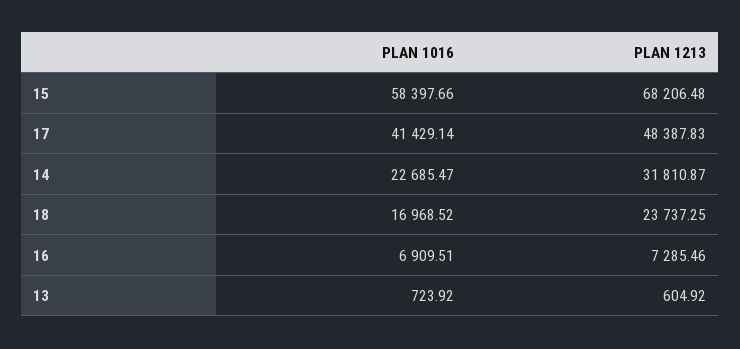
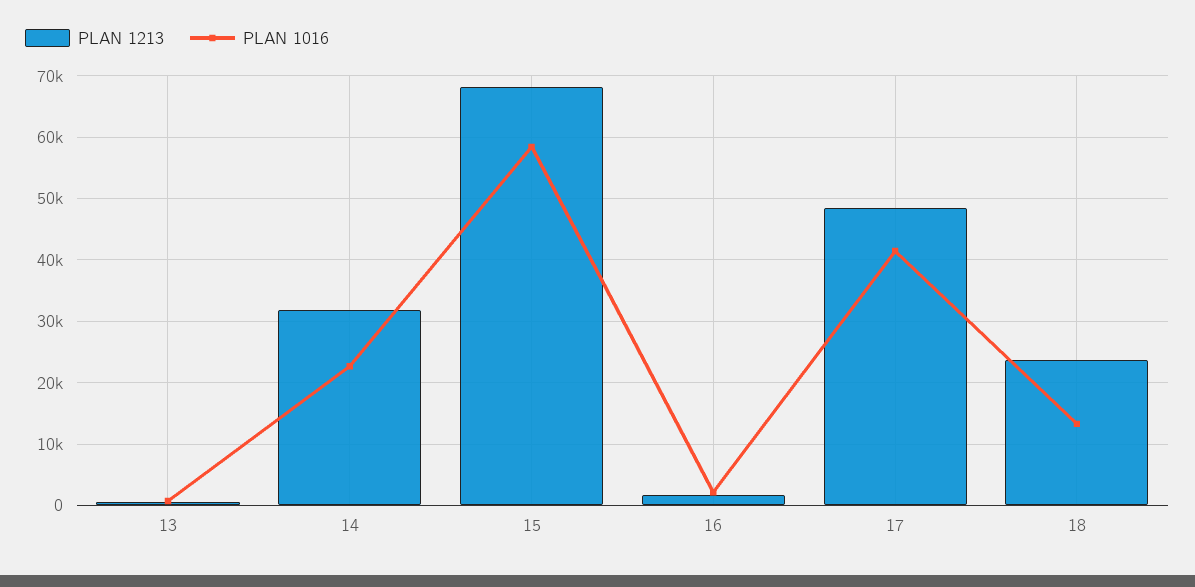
PLAN 1016, 18: 16968.52 -> 13000
PLAN 1016, 16: 6909.51 -> 2000
PLAN 1213, 16: 7285.46 -> 2000

